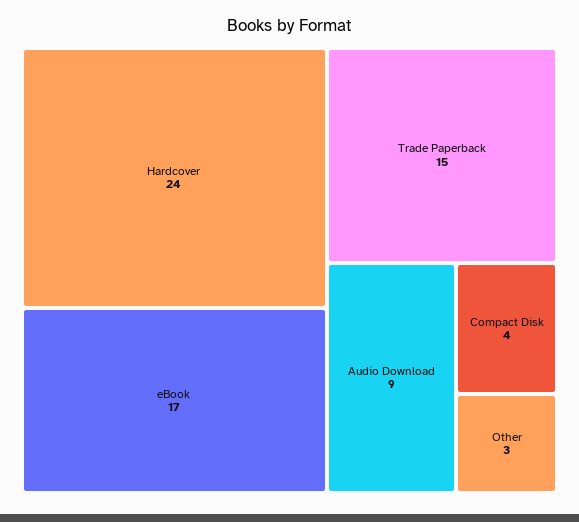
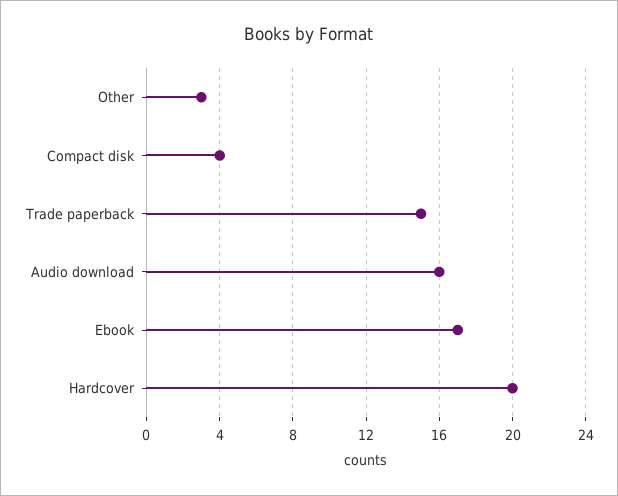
Hardcover: 24 -> 20
Audio Download: 9 -> 16

